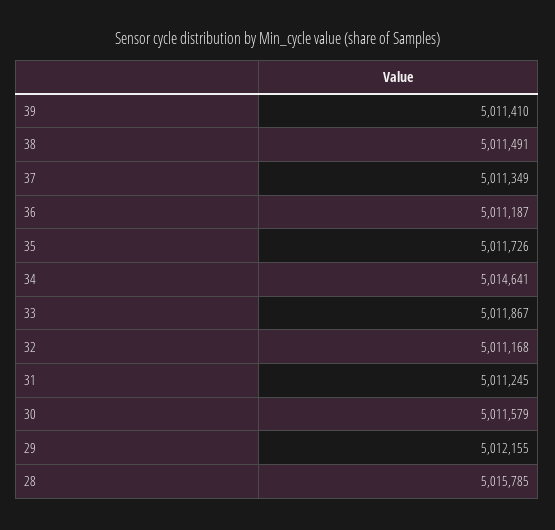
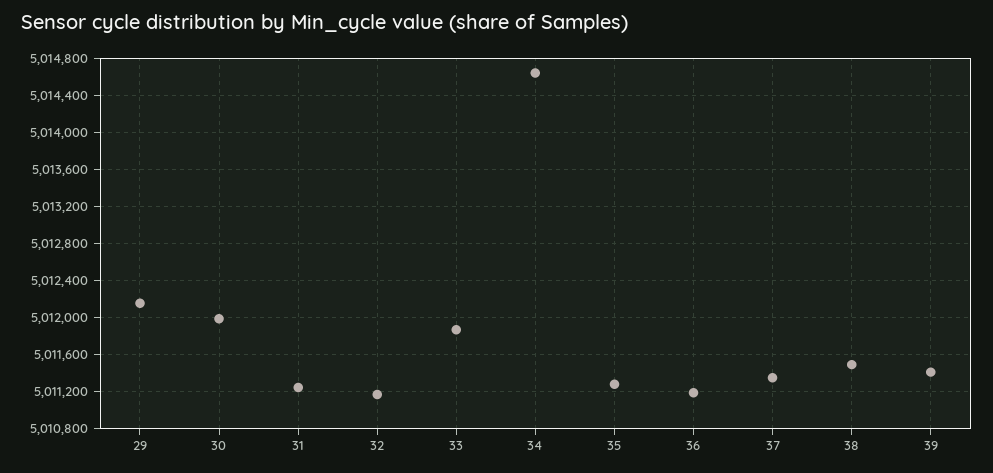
35: 5011726 -> 5011300
30: 5011579 -> 5012000
28: 5015785 -> none

